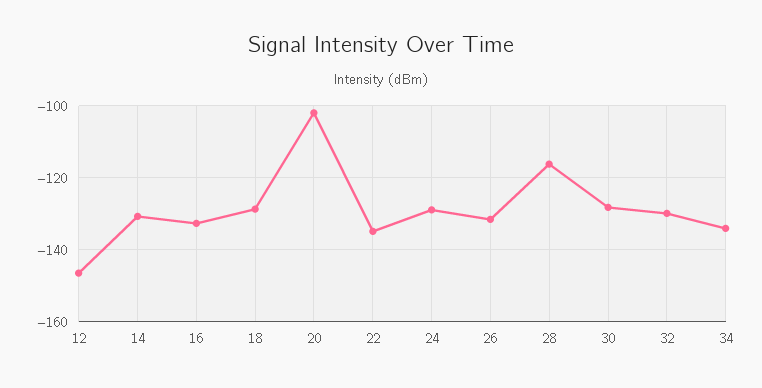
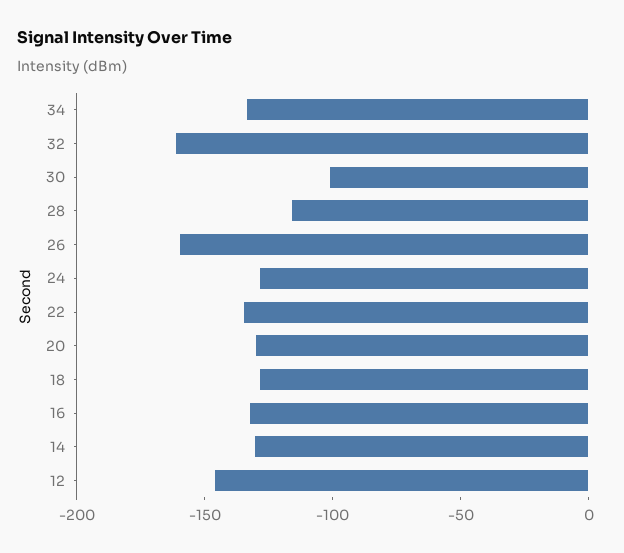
20: -102 -> -130
26: -132 -> -160
30: -128 -> -100
32: -130 -> -160

